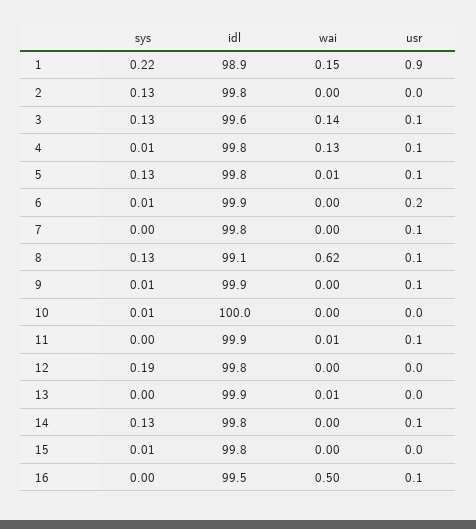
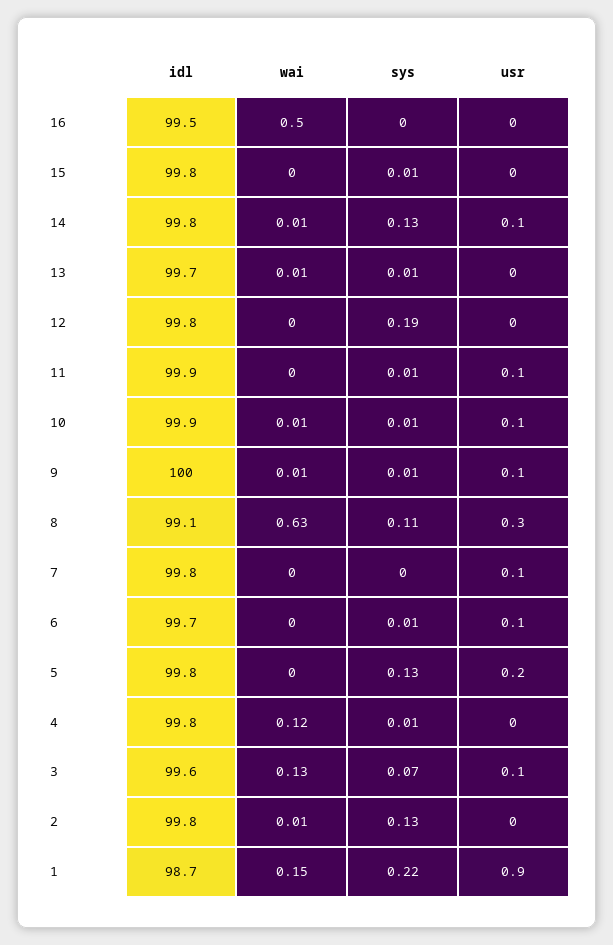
idl, 1: 98.9 -> 98.7
wai, 2: 0 -> 0.01
sys, 3: 0.13 -> 0.07
wai, 3: 0.14 -> 0.13
wai, 4: 0.13 -> 0.12
usr, 4: 0.1 -> 0
wai, 5: 0.01 -> 0
usr, 5: 0.1 -> 0.2
idl, 6: 99.9 -> 99.7
usr, 6: 0.2 -> 0.1
sys, 8: 0.13 -> 0.11
wai, 8: 0.62 -> 0.63
usr, 8: 0.1 -> 0.3
idl, 9: 99.9 -> 100
wai, 9: 0 -> 0.01
idl, 10: 100 -> 99.9
wai, 10: 0 -> 0.01
usr, 10: 0 -> 0.1
sys, 11: 0 -> 0.01
wai, 11: 0.01 -> 0
sys, 13: 0 -> 0.01
idl, 13: 99.9 -> 99.7
wai, 14: 0 -> 0.01
usr, 16: 0.1 -> 0

